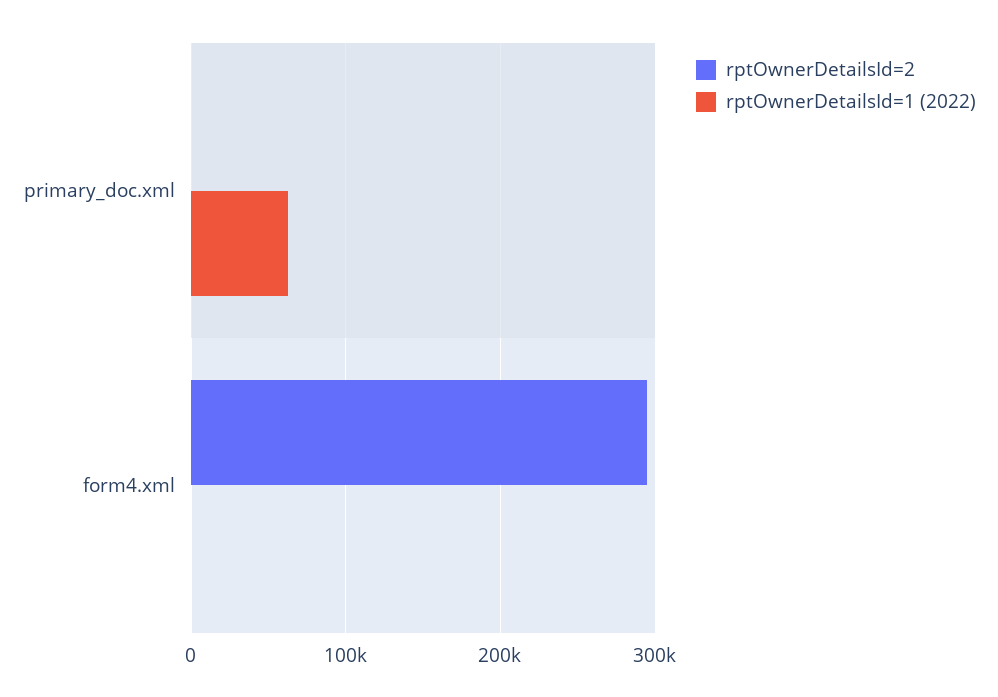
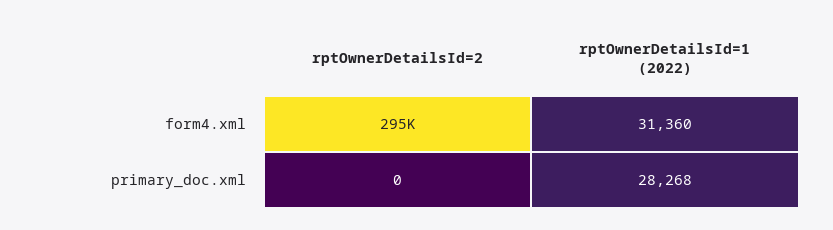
rptOwnerDetailsId=1 (2022), primary_doc.xml: 60000 -> 28268
rptOwnerDetailsId=1 (2022), form4.xml: 0 -> 31360

